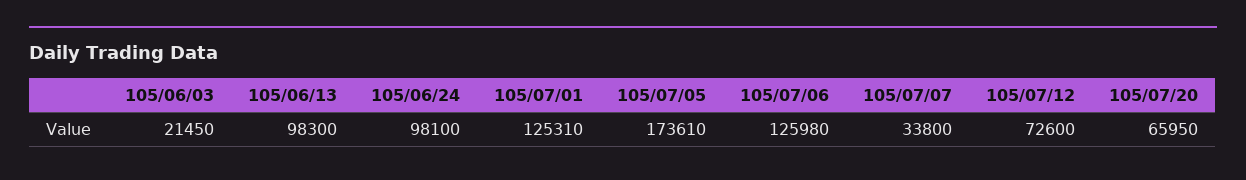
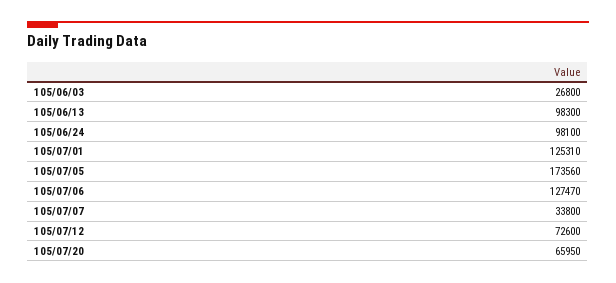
105/06/03: 21450 -> 26800
105/07/05: 173610 -> 173560
105/07/06: 125980 -> 127470

